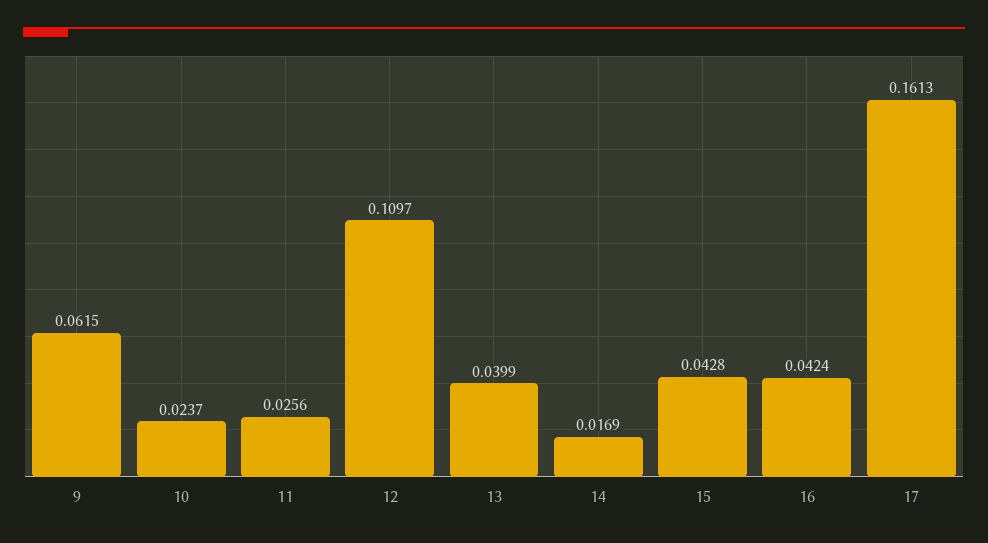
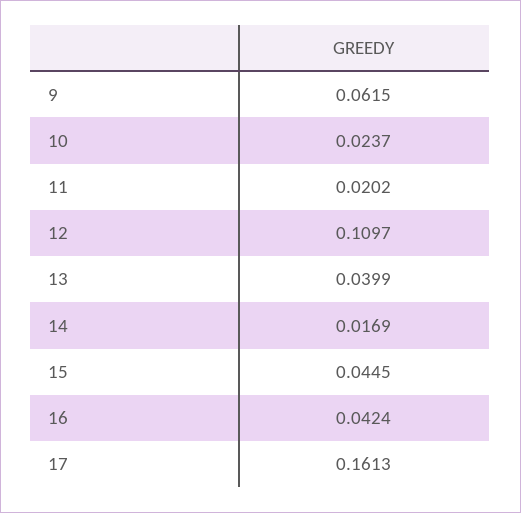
11: 0.0256 -> 0.0202
15: 0.0428 -> 0.0445

